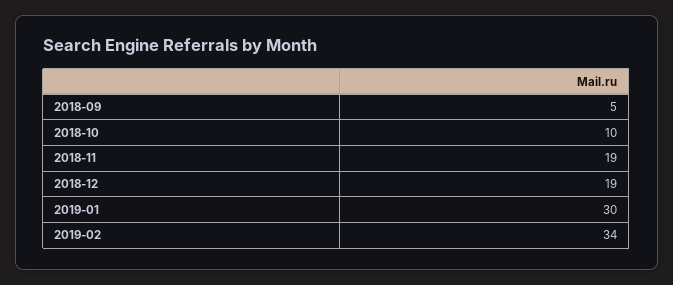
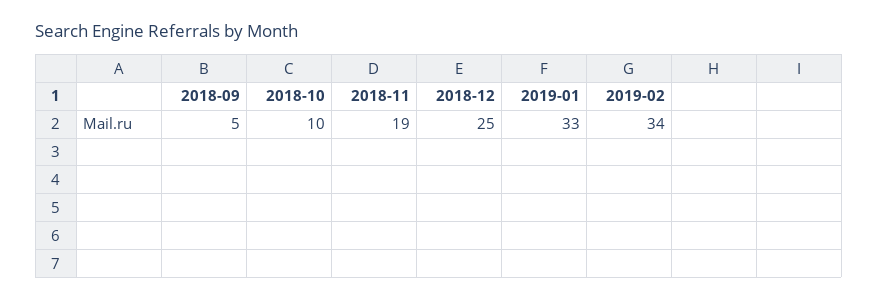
2018-12: 19 -> 25
2019-01: 30 -> 33

